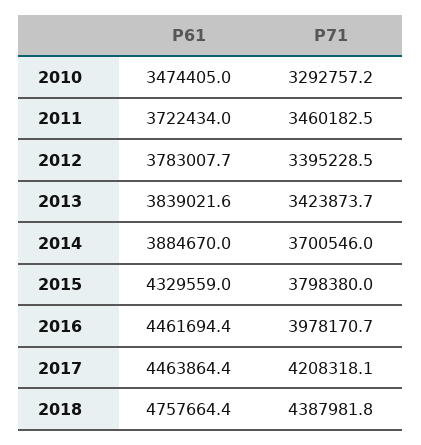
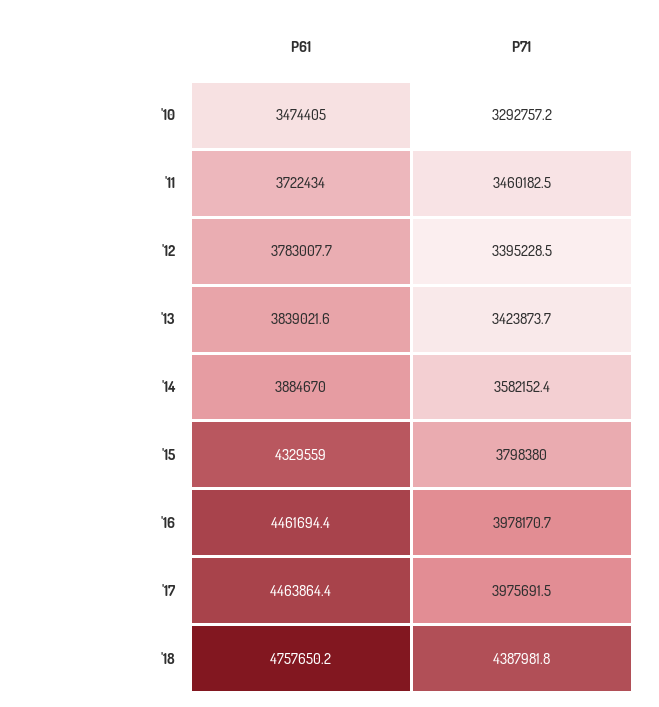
P71, 2014: 3700546 -> 3582152.4
P71, 2017: 4208318.1 -> 3975691.5
P61, 2018: 4757664.4 -> 4757650.2

